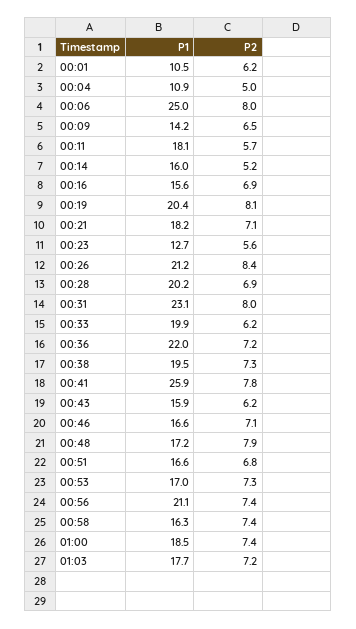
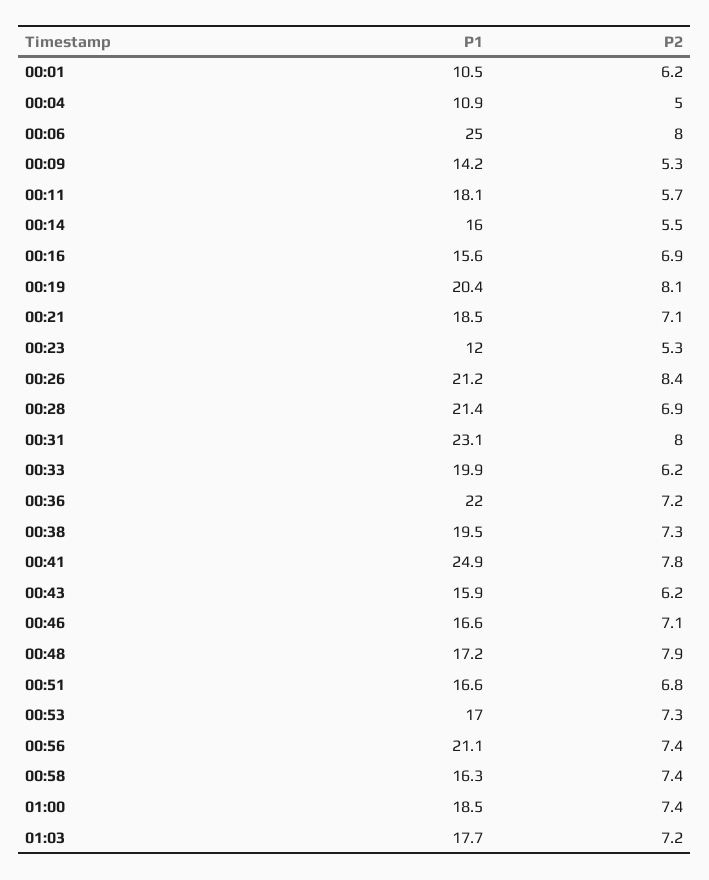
P2, 00:09: 6.5 -> 5.3
P2, 00:14: 5.2 -> 5.5
P1, 00:21: 18.2 -> 18.5
P1, 00:23: 12.7 -> 12
P2, 00:23: 5.6 -> 5.3
P1, 00:28: 20.2 -> 21.4
P1, 00:41: 25.9 -> 24.9

